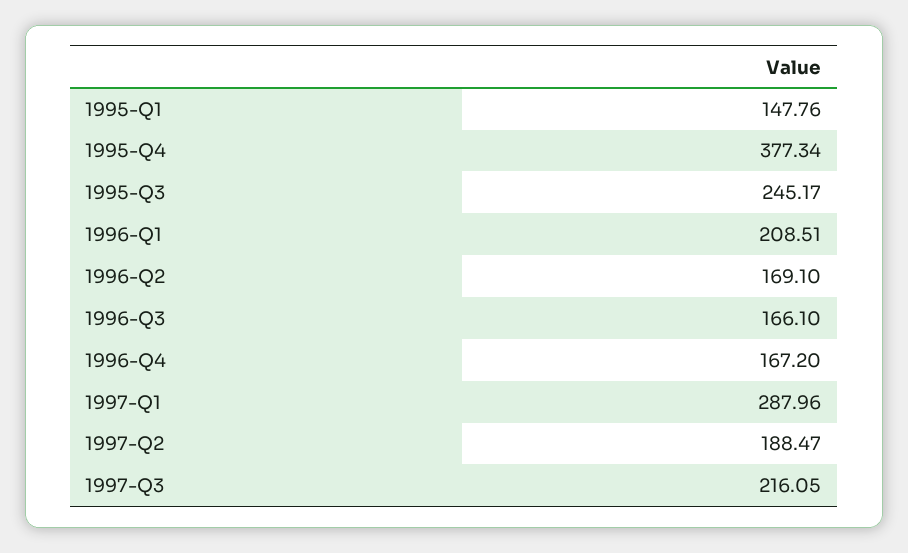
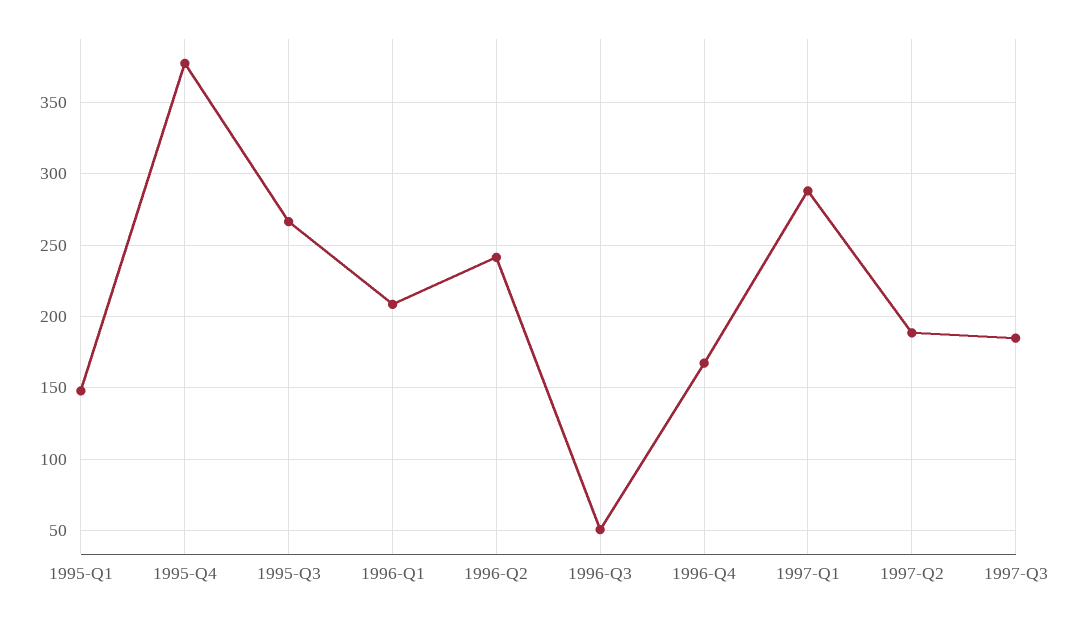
1995-Q3: 245.17 -> 265
1996-Q2: 169.1 -> 240
1996-Q3: 166.1 -> 50
1997-Q3: 216.05 -> 185

